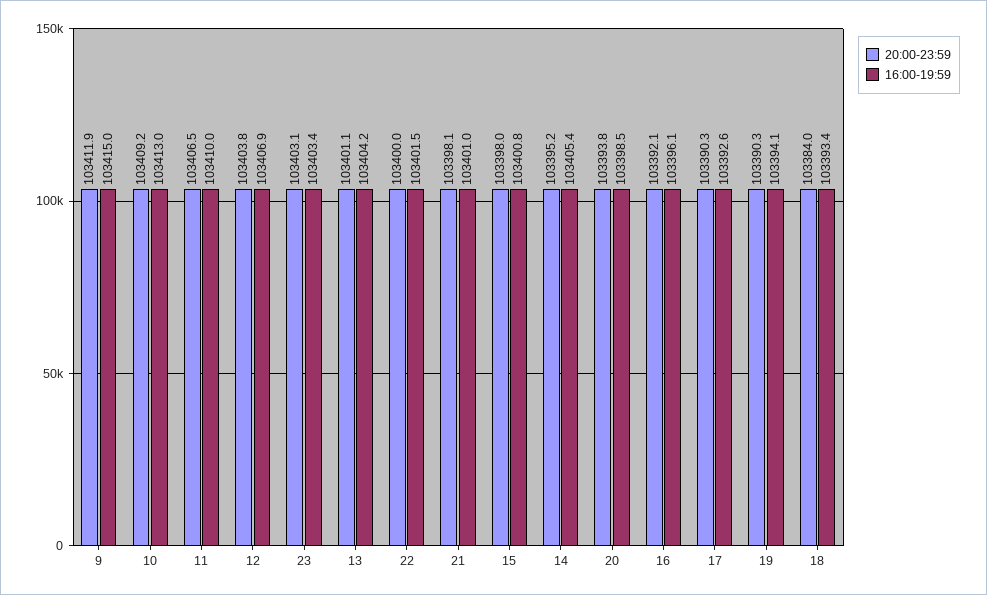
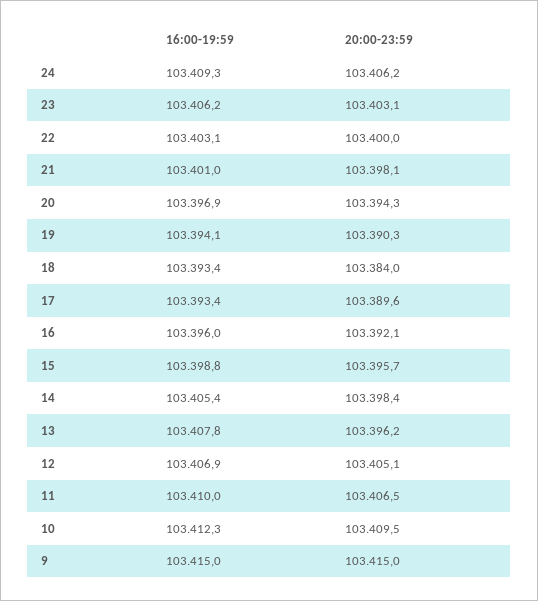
20:00-23:59, 9: 103411.9 -> 103415
20:00-23:59, 10: 103409.2 -> 103409.5
16:00-19:59, 10: 103413 -> 103412.3
20:00-23:59, 12: 103403.8 -> 103405.1
16:00-19:59, 23: 103403.4 -> 103406.2
20:00-23:59, 13: 103401.1 -> 103396.2
16:00-19:59, 13: 103404.2 -> 103407.8
16:00-19:59, 22: 103401.5 -> 103403.1
20:00-23:59, 15: 103398 -> 103395.7
16:00-19:59, 15: 103400.8 -> 103398.8
20:00-23:59, 14: 103395.2 -> 103398.4
20:00-23:59, 20: 103393.8 -> 103394.3
16:00-19:59, 20: 103398.5 -> 103396.9
16:00-19:59, 16: 103396.1 -> 103396
20:00-23:59, 17: 103390.3 -> 103389.6
16:00-19:59, 17: 103392.6 -> 103393.4
16:00-19:59, 24: none -> 103409.3
20:00-23:59, 24: none -> 103406.2

